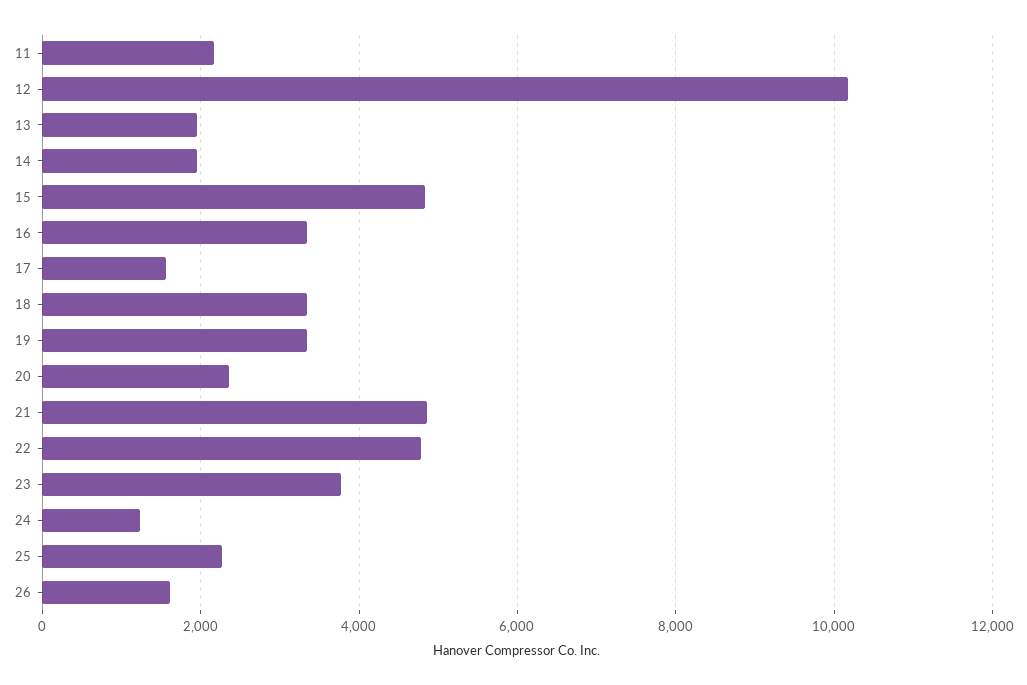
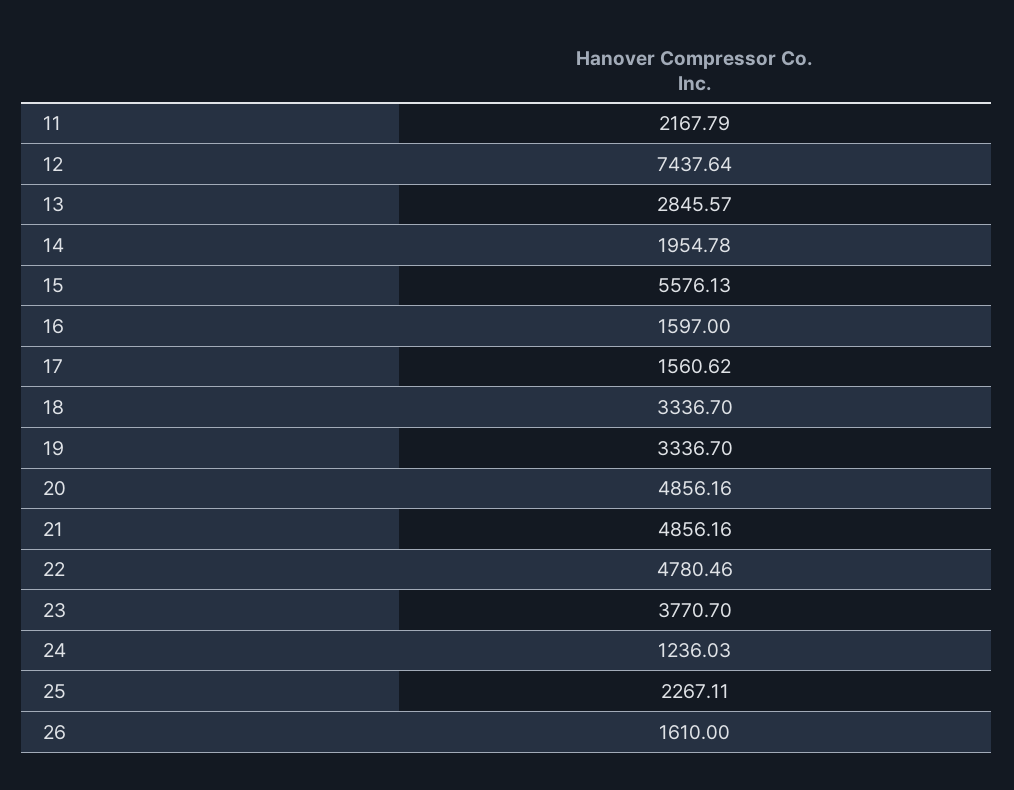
12: 10200 -> 7437.64
13: 2000 -> 2845.57
15: 4800 -> 5576.13
16: 3400 -> 1597
20: 2400 -> 4856.16

